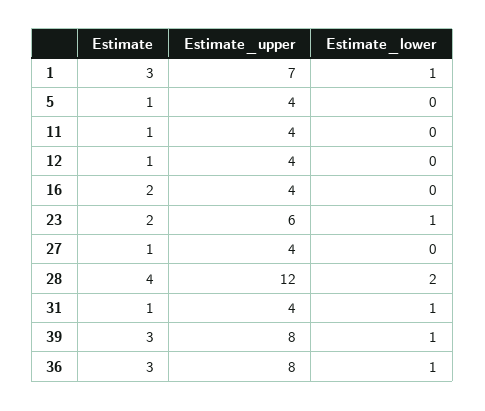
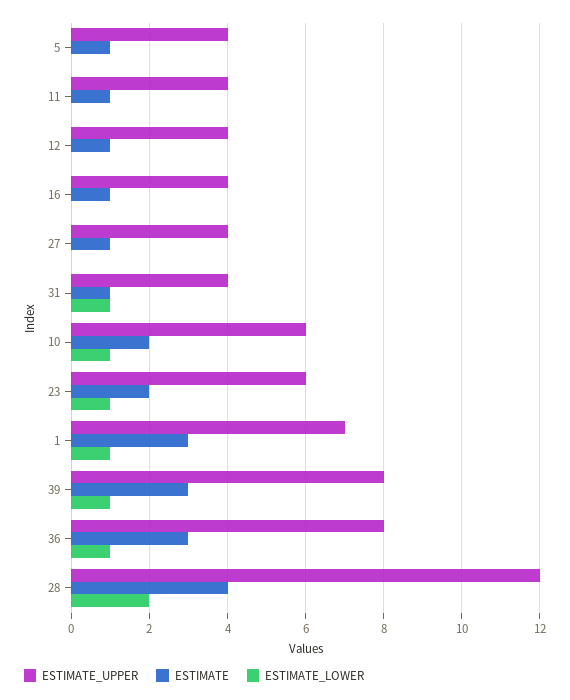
Estimate, 16: 2 -> 1
Estimate_upper, 10: none -> 6
Estimate, 10: none -> 2
Estimate_lower, 10: none -> 1

